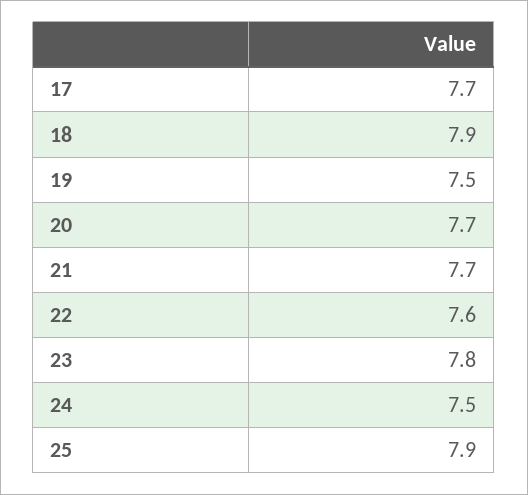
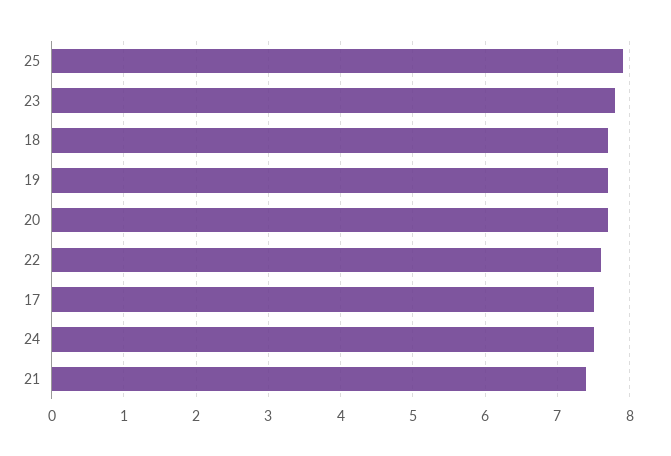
17: 7.7 -> 7.5
18: 7.9 -> 7.7
19: 7.5 -> 7.7
21: 7.7 -> 7.4

